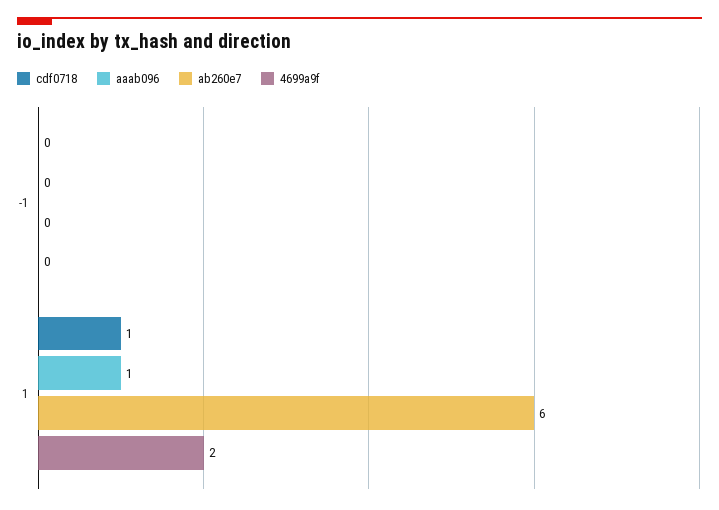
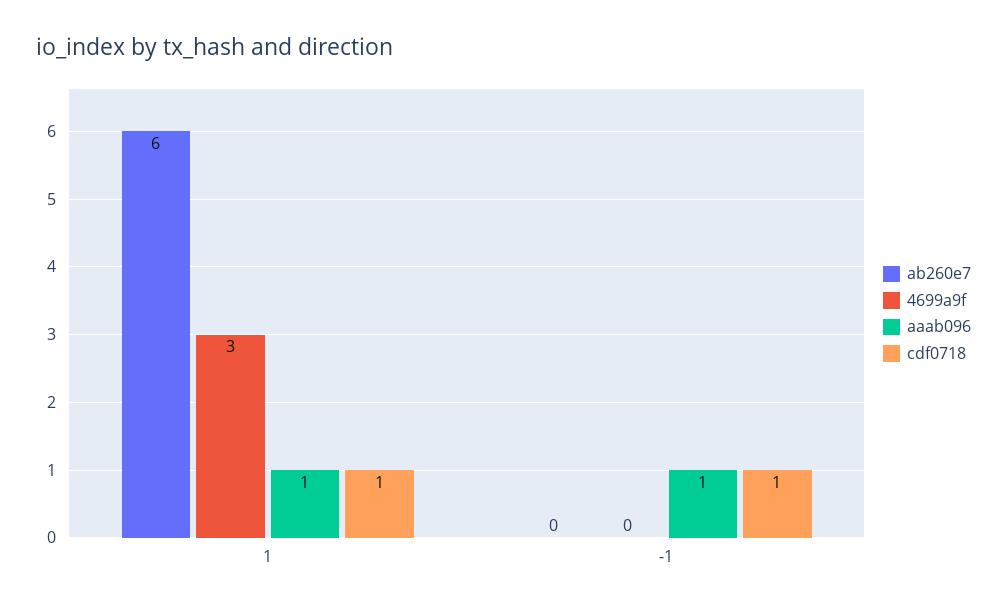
cdf0718, -1: 0 -> 1
aaab096, -1: 0 -> 1
4699a9f, 1: 2 -> 3

